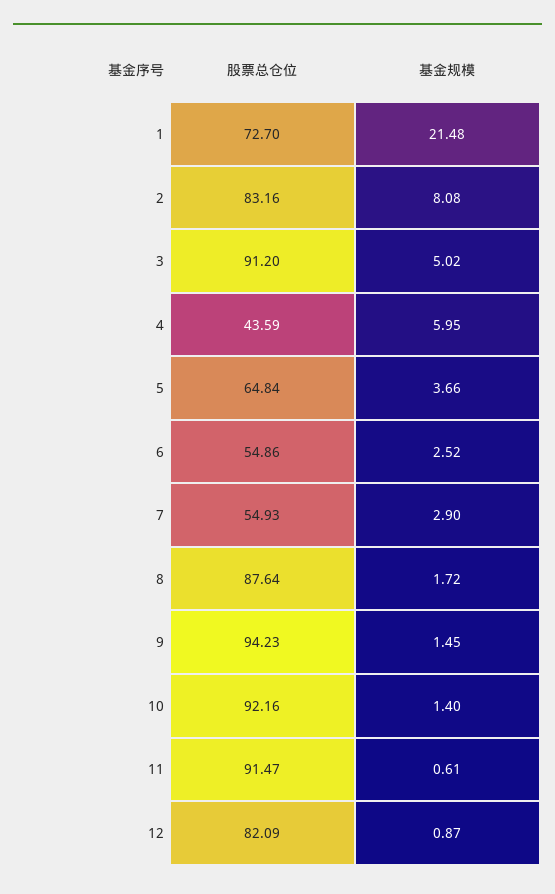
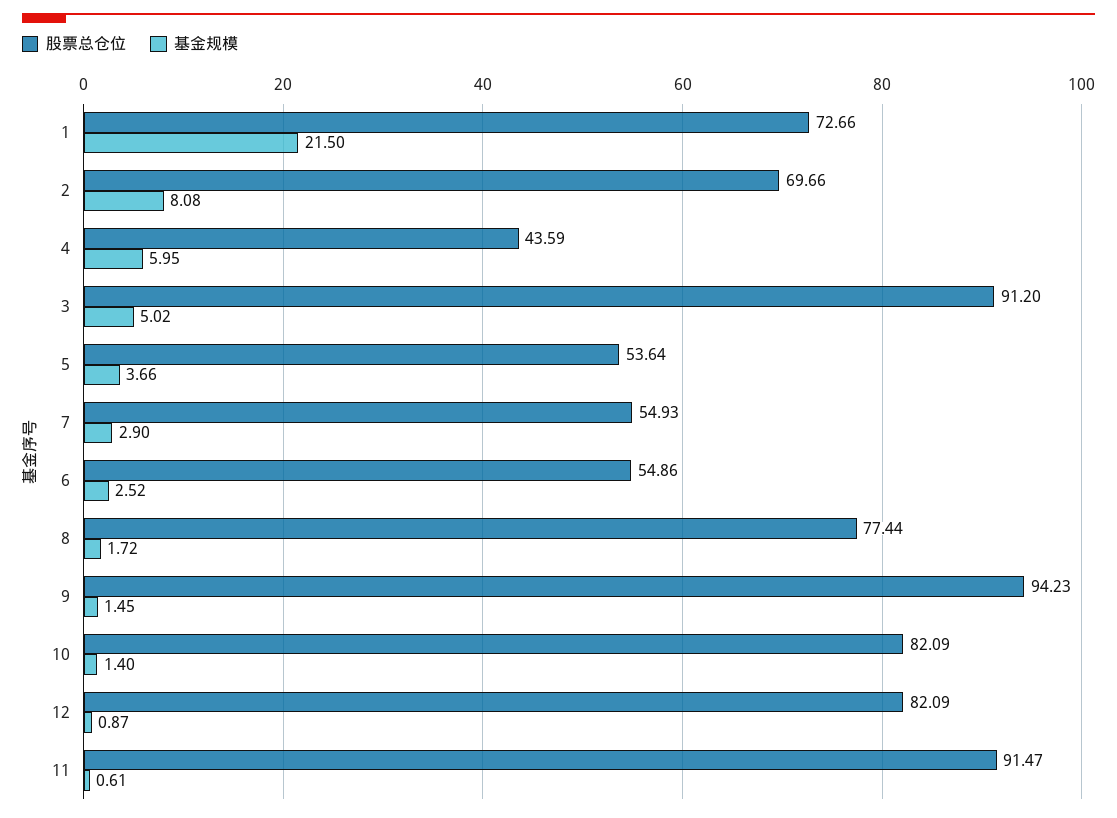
股票总仓位, 1: 72.7 -> 72.66
基金规模, 1: 21.48 -> 21.5
股票总仓位, 2: 83.16 -> 69.66
股票总仓位, 5: 64.84 -> 53.64
股票总仓位, 8: 87.64 -> 77.44
股票总仓位, 10: 92.16 -> 82.09

